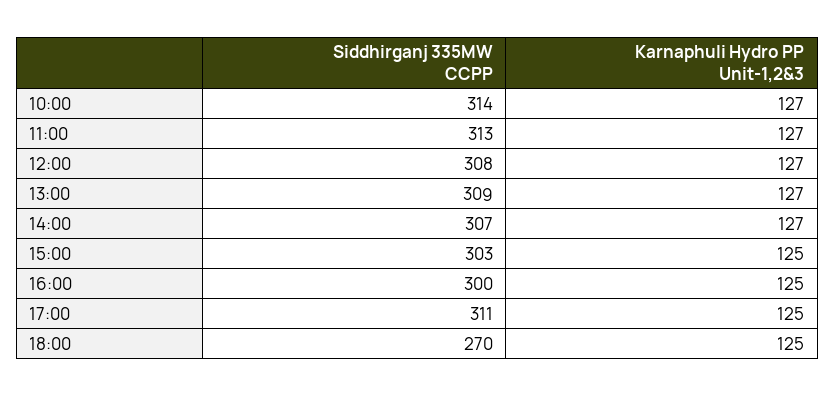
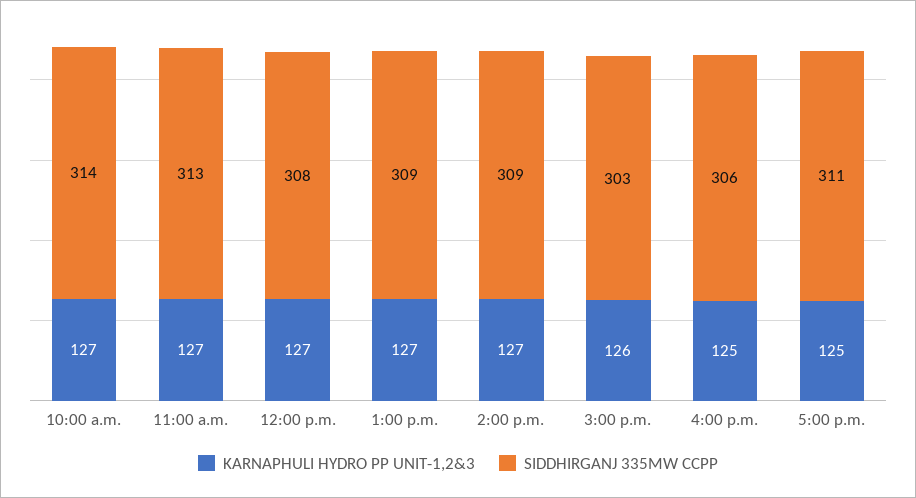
Siddhirganj 335MW CCPP, 14:00: 307 -> 309
Karnaphuli Hydro PP Unit-1,2&3, 15:00: 125 -> 126
Siddhirganj 335MW CCPP, 16:00: 300 -> 306
Siddhirganj 335MW CCPP, 18:00: 270 -> none
Karnaphuli Hydro PP Unit-1,2&3, 18:00: 125 -> none

